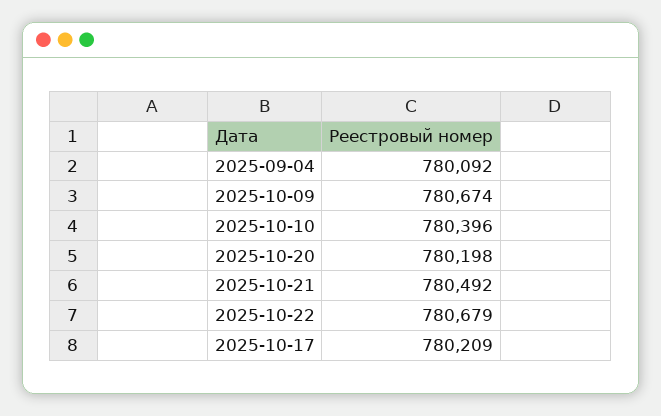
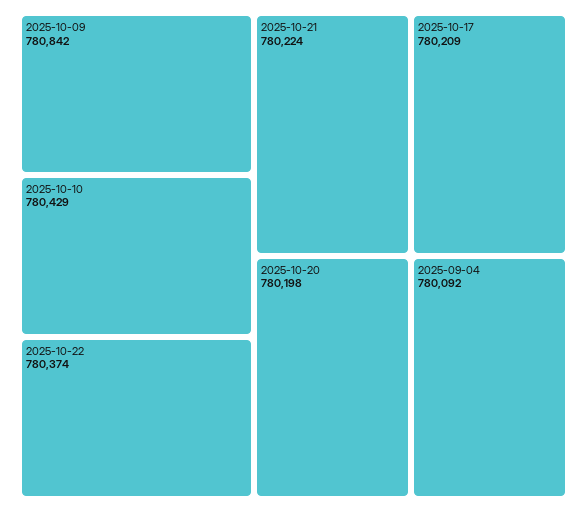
2025-10-09: 780674 -> 780842
2025-10-10: 780396 -> 780429
2025-10-21: 780492 -> 780224
2025-10-22: 780679 -> 780374

